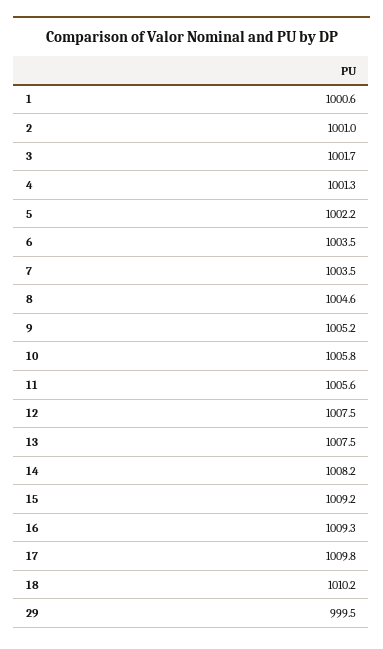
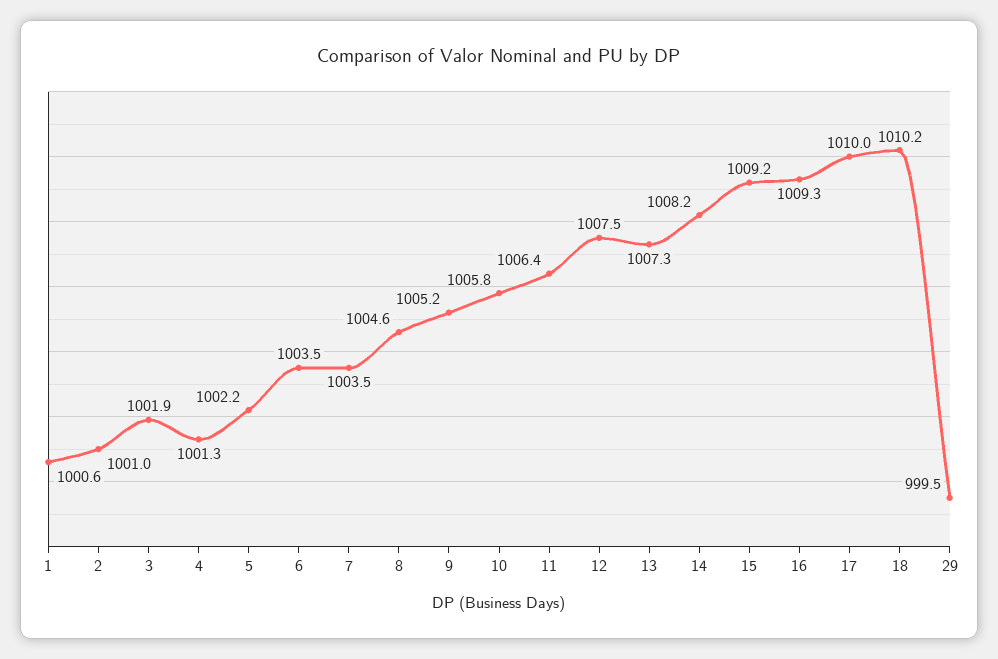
3: 1001.7 -> 1001.9
11: 1005.6 -> 1006.4
13: 1007.5 -> 1007.3
17: 1009.8 -> 1010

